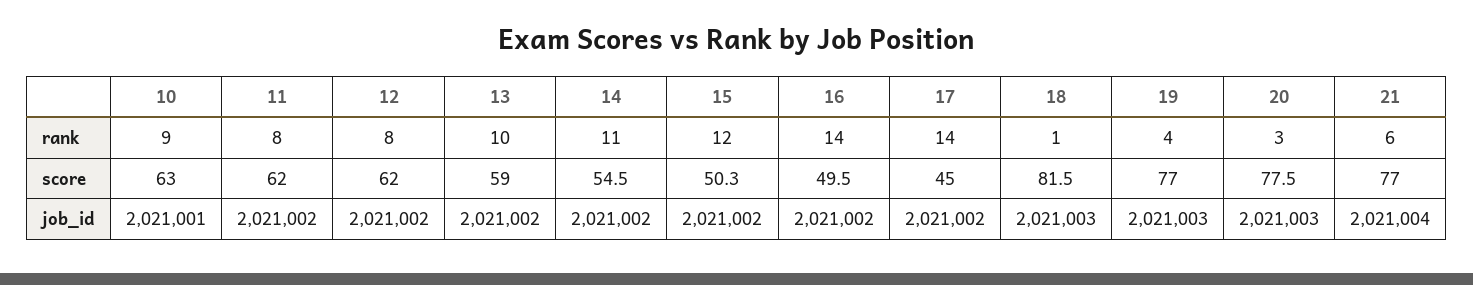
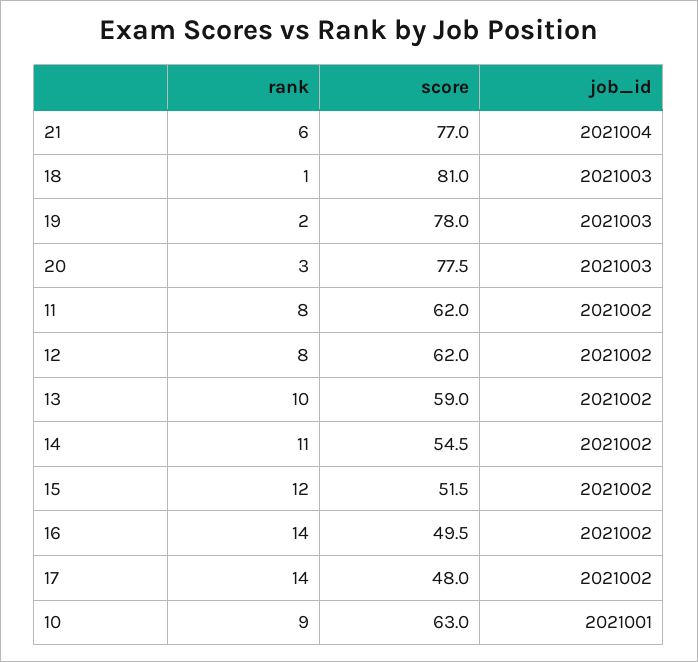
19, rank: 4 -> 2
15, score: 50.3 -> 51.5
17, score: 45 -> 48
18, score: 81.5 -> 81
19, score: 77 -> 78

